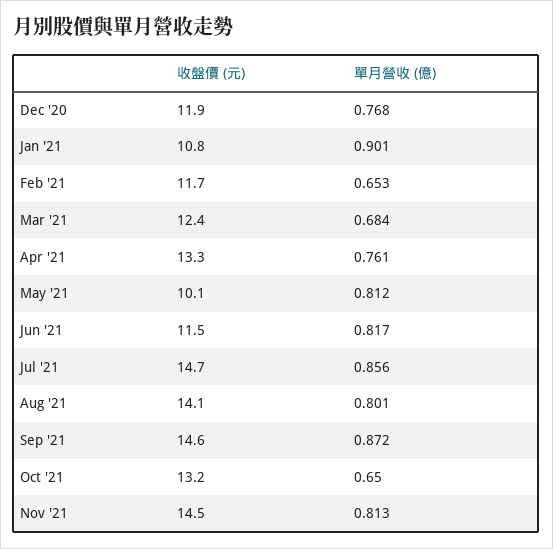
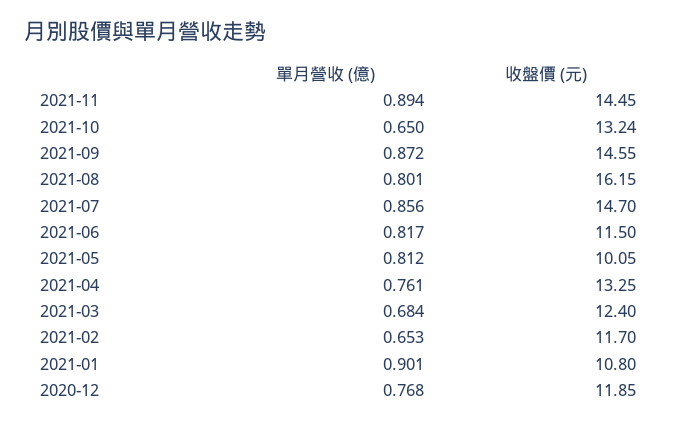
收盤價 (元), Aug '21: 14.1 -> 16.15
單月營收 (億), Nov '21: 0.813 -> 0.894

